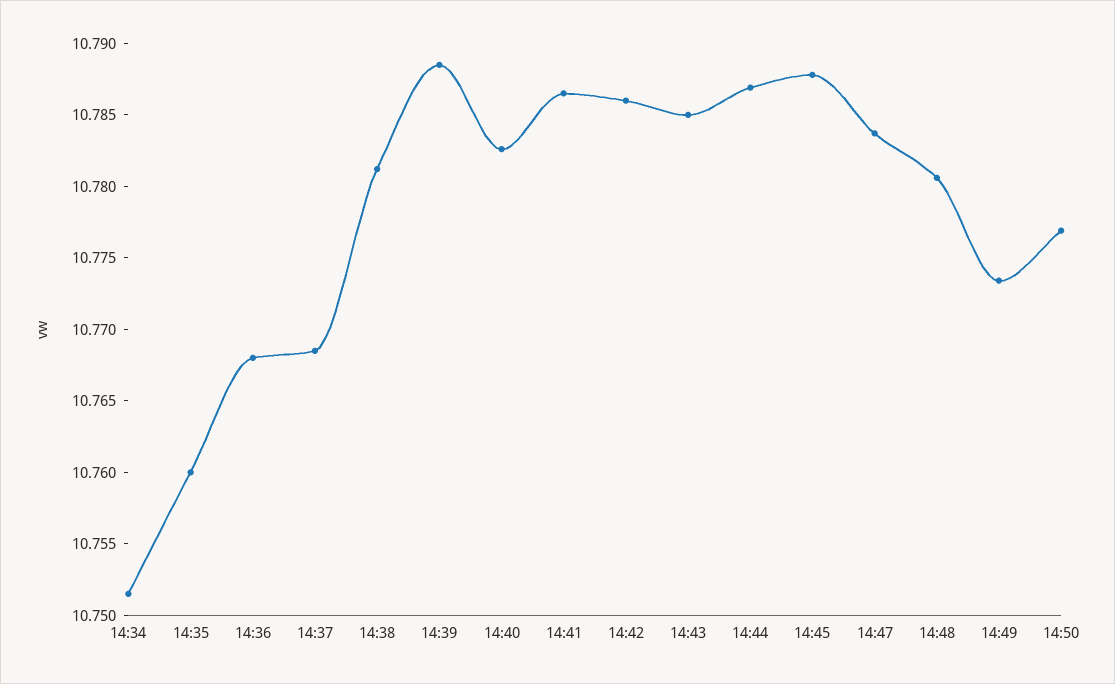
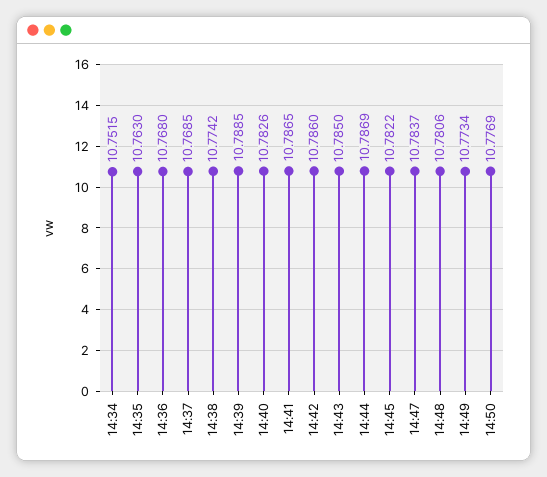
14:35: 10.76 -> 10.763
14:38: 10.781 -> 10.7742
14:45: 10.788 -> 10.7822

